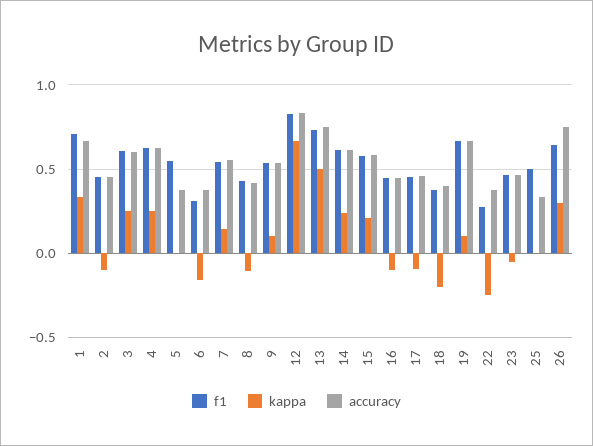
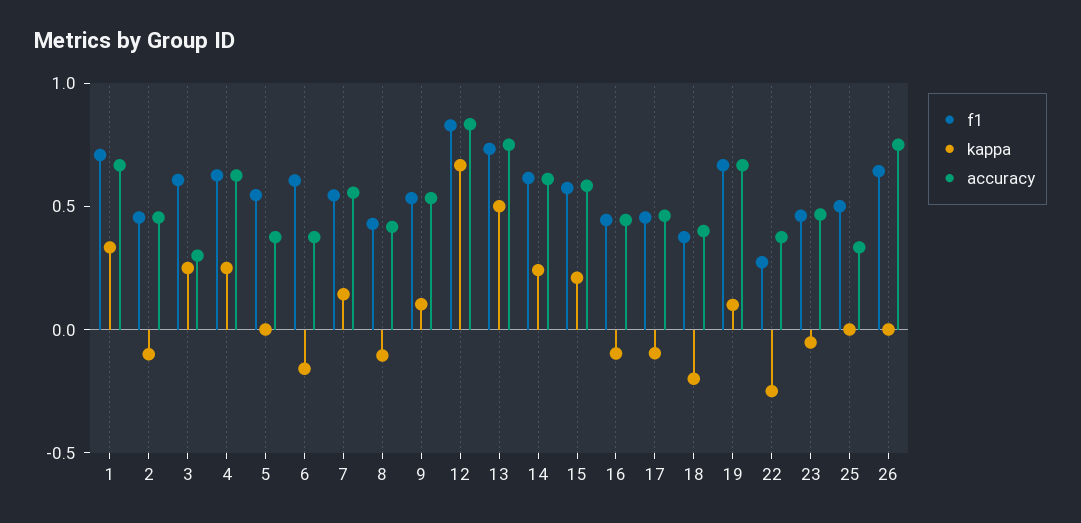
accuracy, 3: 0.6 -> 0.3
f1, 6: 0.3 -> 0.6
kappa, 26: 0.3 -> 0

